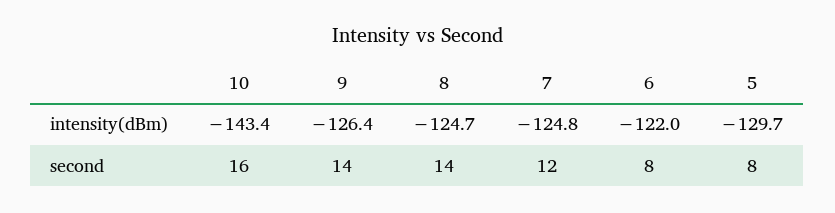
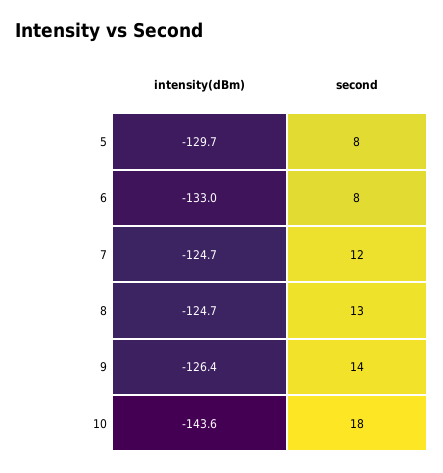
10, intensity(dBm): -143.4 -> -143.6
7, intensity(dBm): -124.8 -> -124.7
6, intensity(dBm): -122 -> -133
10, second: 16 -> 18
8, second: 14 -> 13

